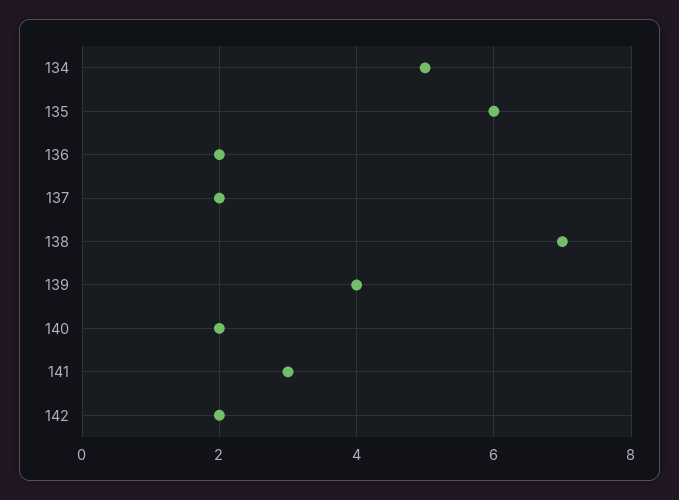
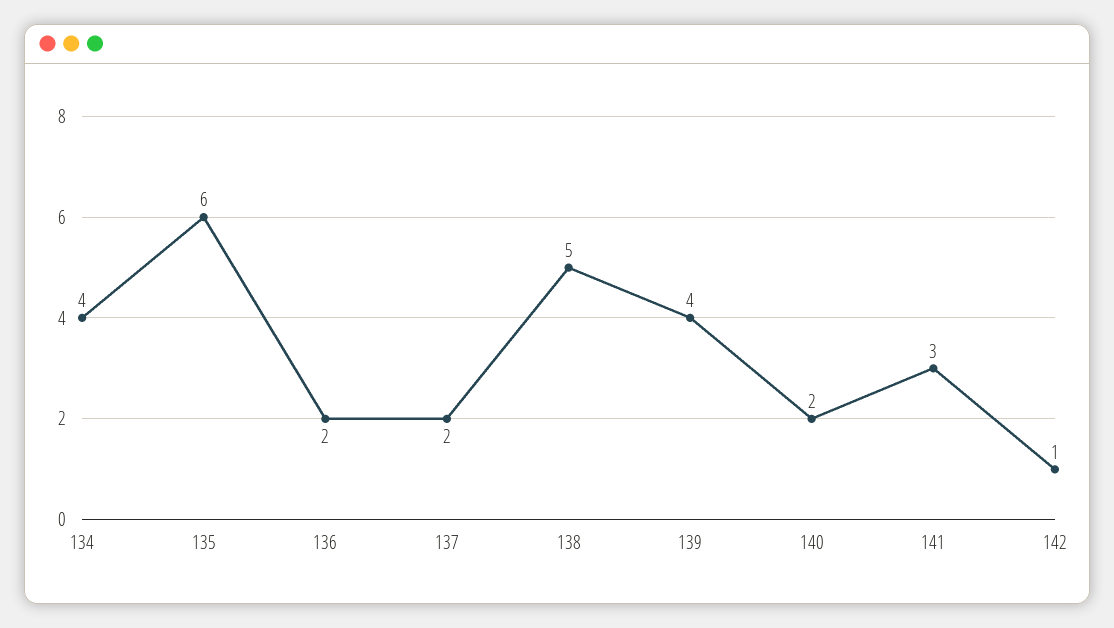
134: 5 -> 4
138: 7 -> 5
142: 2 -> 1

